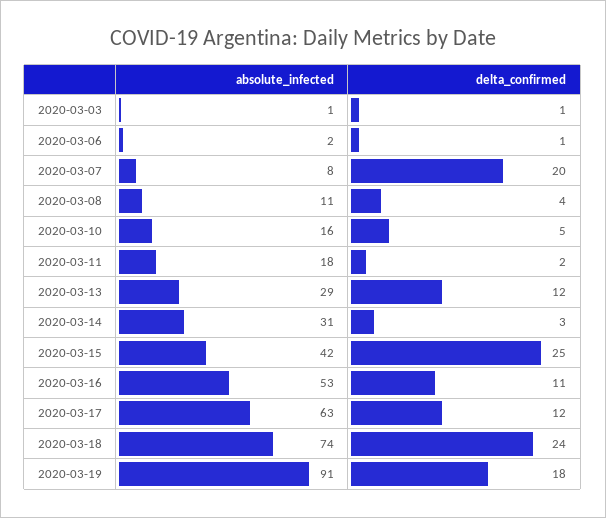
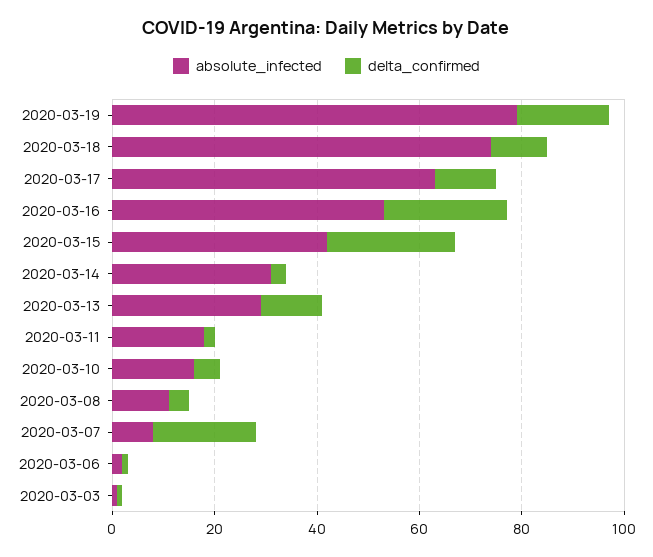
delta_confirmed, 2020-03-16: 11 -> 25
delta_confirmed, 2020-03-18: 24 -> 10
absolute_infected, 2020-03-19: 91 -> 80

